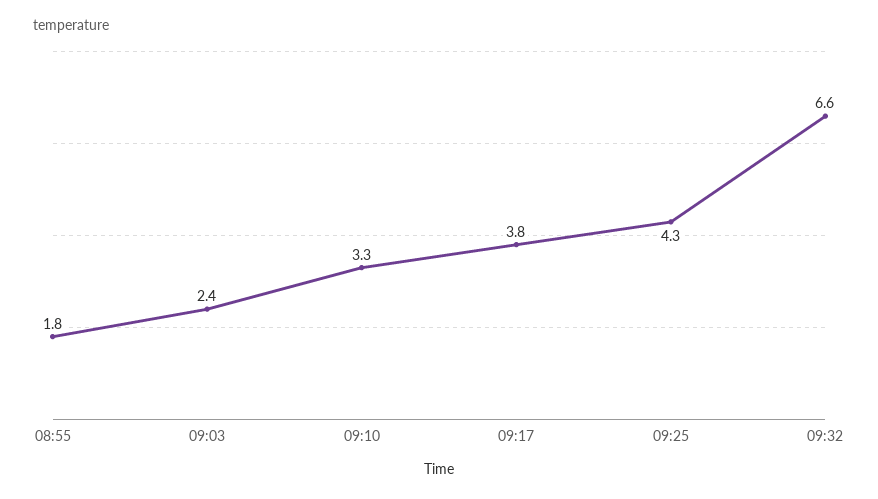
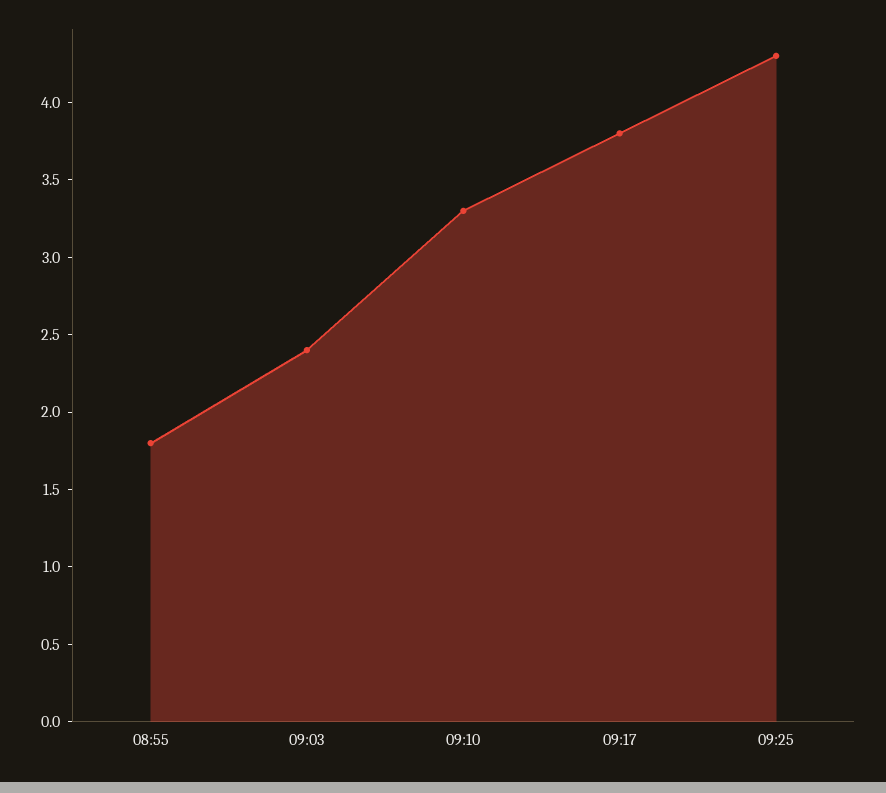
09:32: 6.6 -> none

